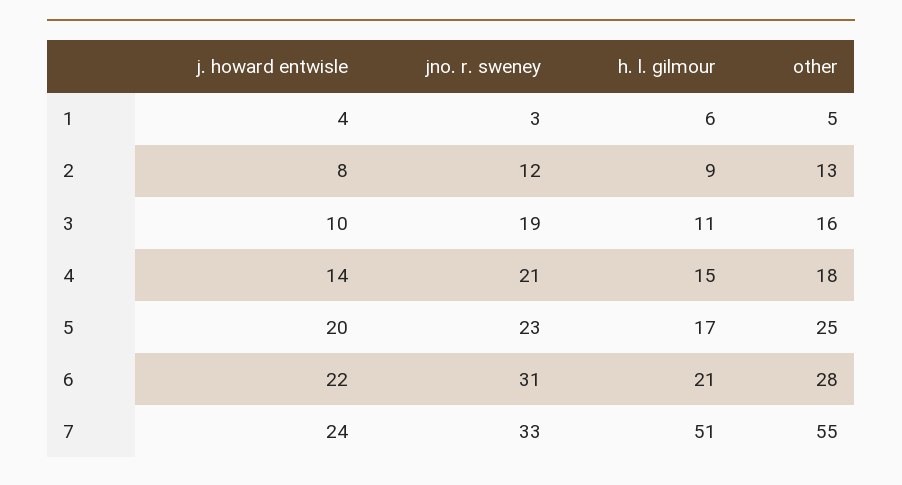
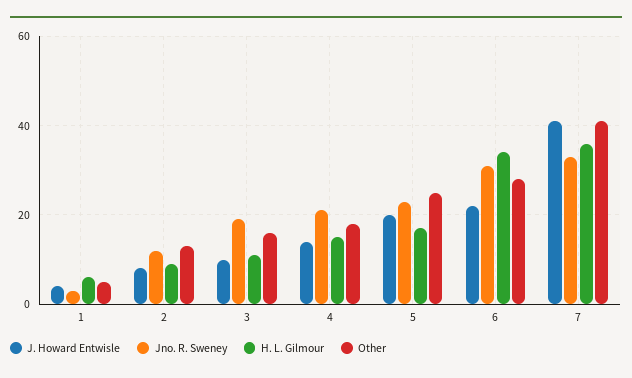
h. l. gilmour, 6: 21 -> 35
j. howard entwisle, 7: 24 -> 40
h. l. gilmour, 7: 51 -> 35
other, 7: 55 -> 40

